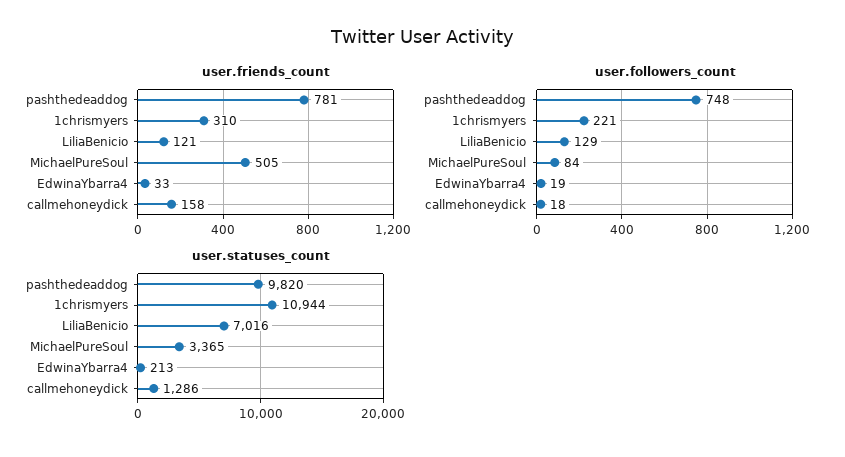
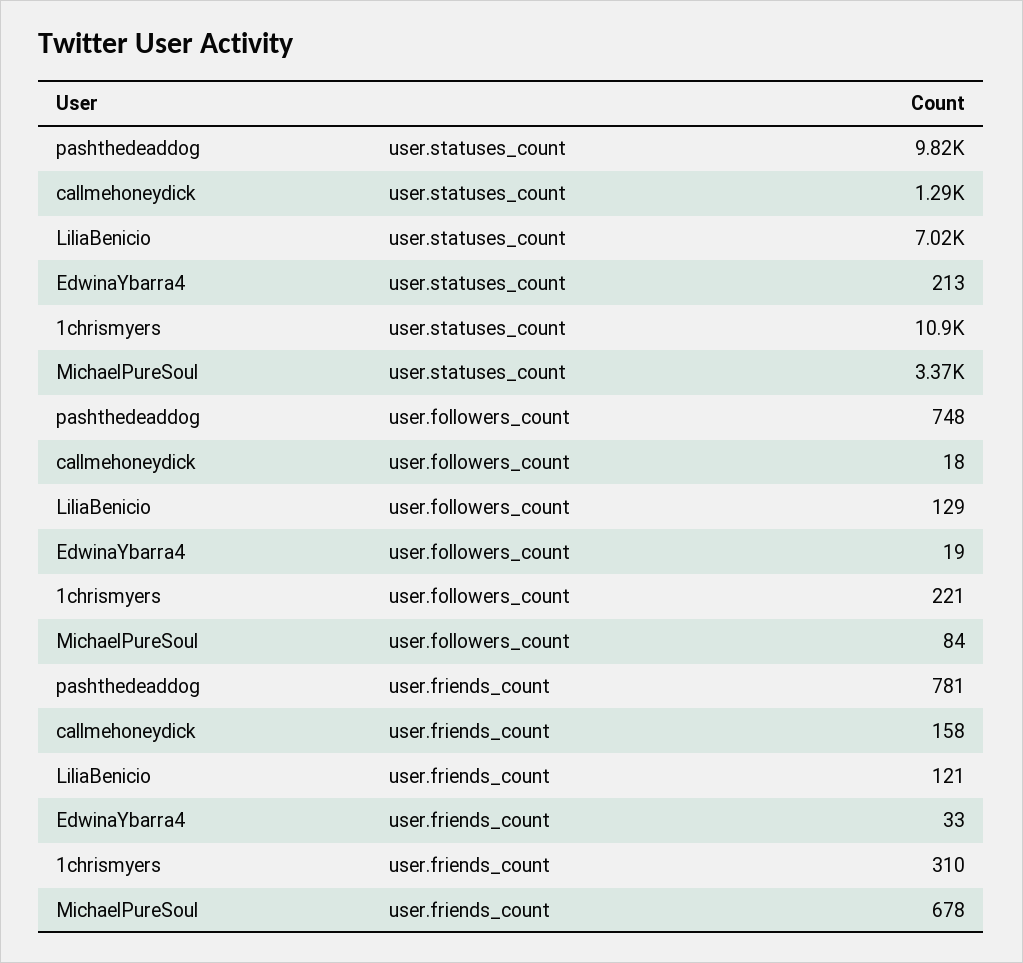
user.friends_count, MichaelPureSoul: 505 -> 678

